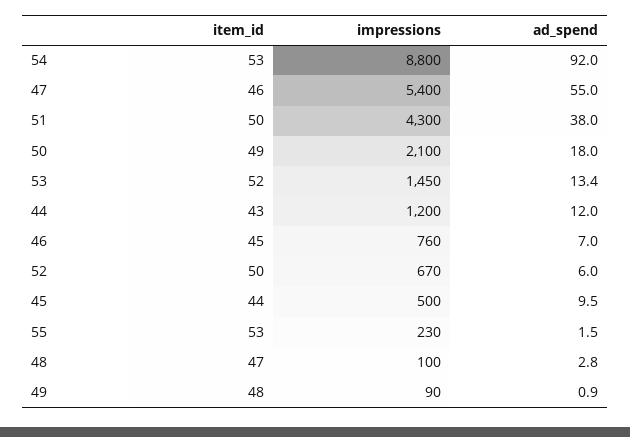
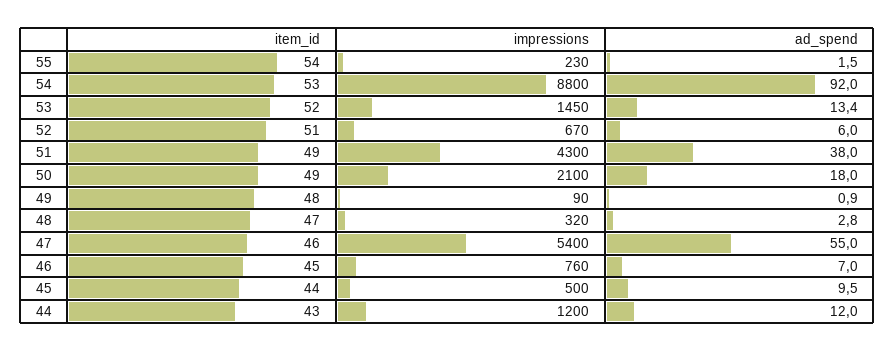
item_id, 51: 50 -> 49
item_id, 52: 50 -> 51
item_id, 55: 53 -> 54
impressions, 48: 100 -> 320

